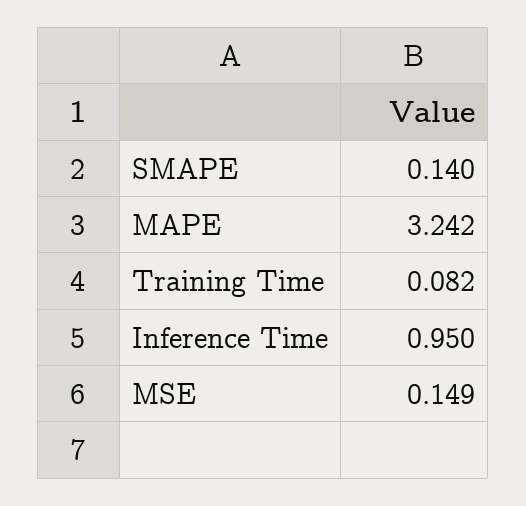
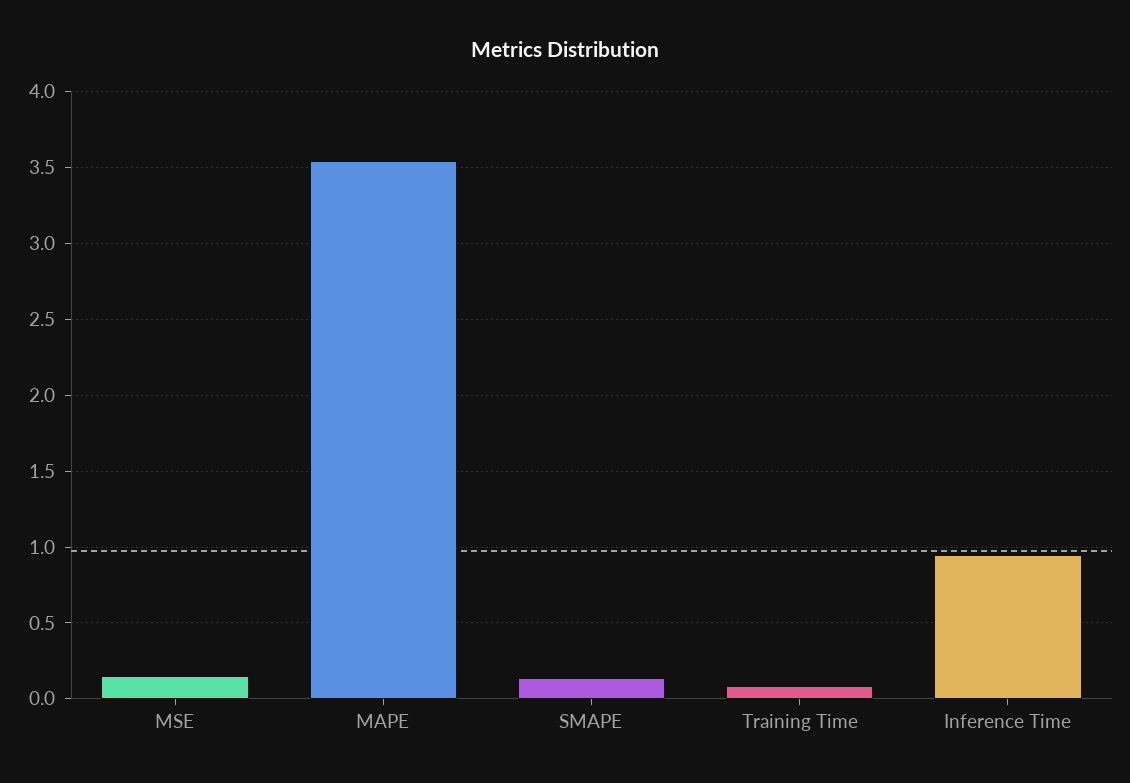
MAPE: 3.242 -> 3.55

